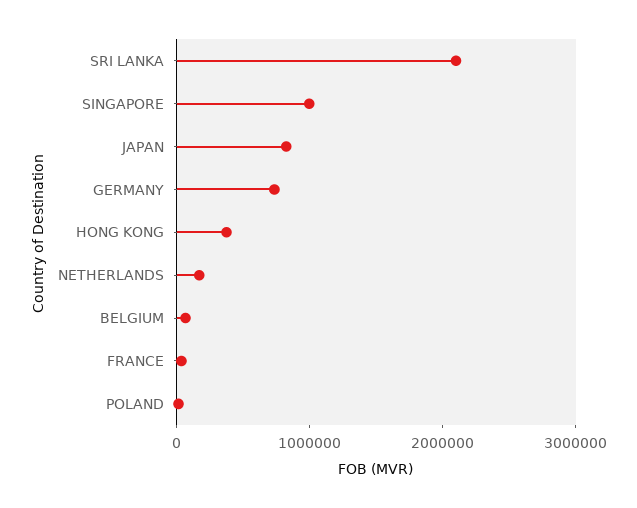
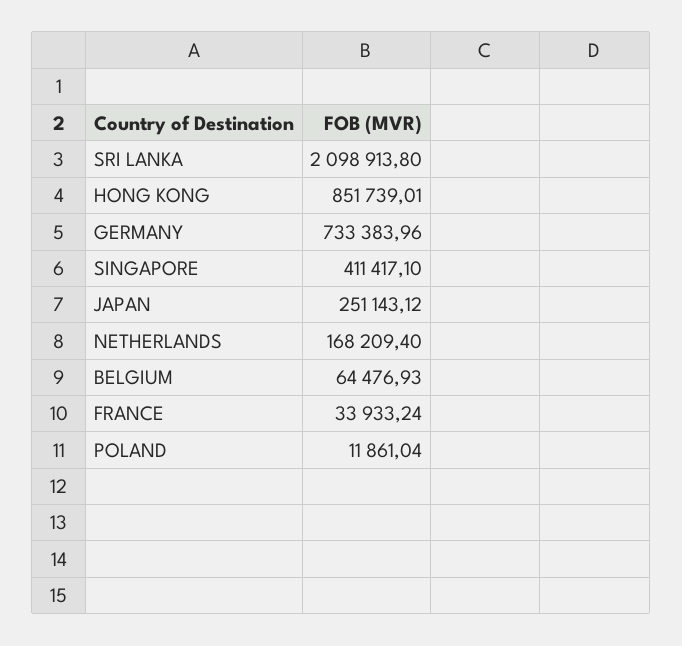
SINGAPORE: 1000000 -> 411417.1
JAPAN: 800000 -> 251143.12
HONG KONG: 400000 -> 851739.01

